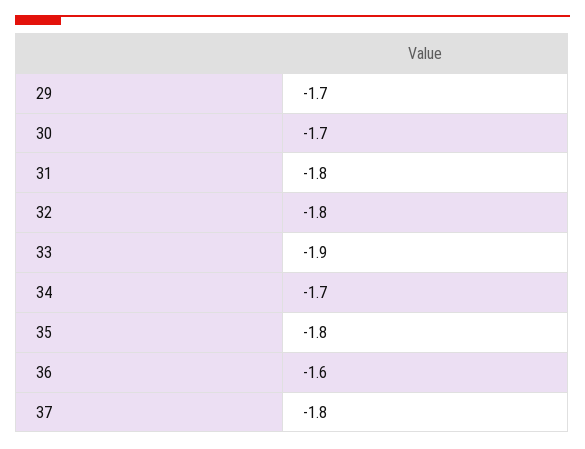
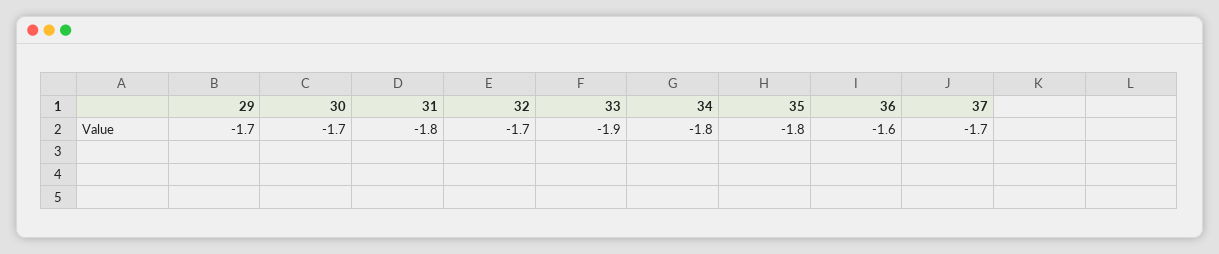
32: -1.8 -> -1.7
34: -1.7 -> -1.8
37: -1.8 -> -1.7

